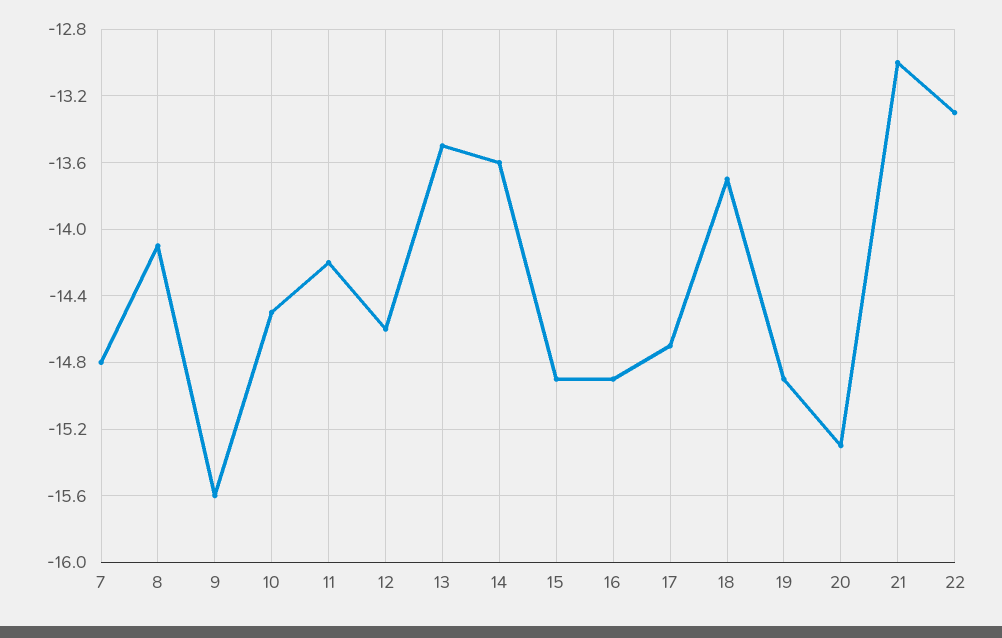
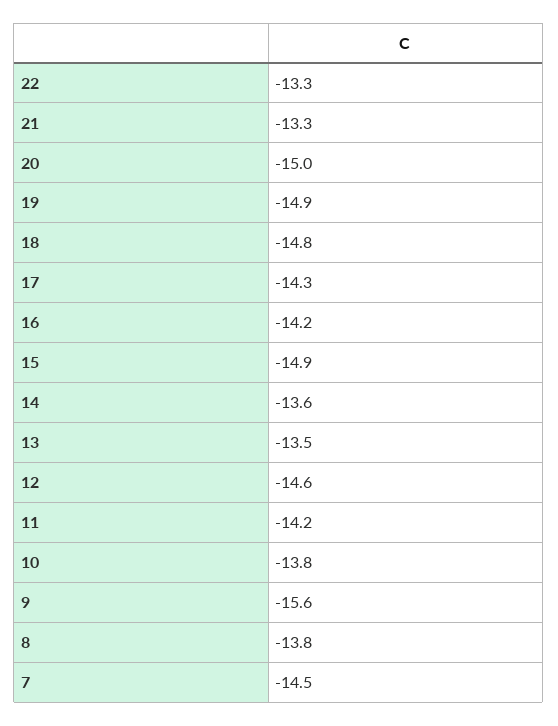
7: -14.8 -> -14.5
8: -14.1 -> -13.8
10: -14.5 -> -13.8
16: -14.9 -> -14.2
17: -14.7 -> -14.3
18: -13.7 -> -14.8
20: -15.3 -> -15
21: -13 -> -13.3

